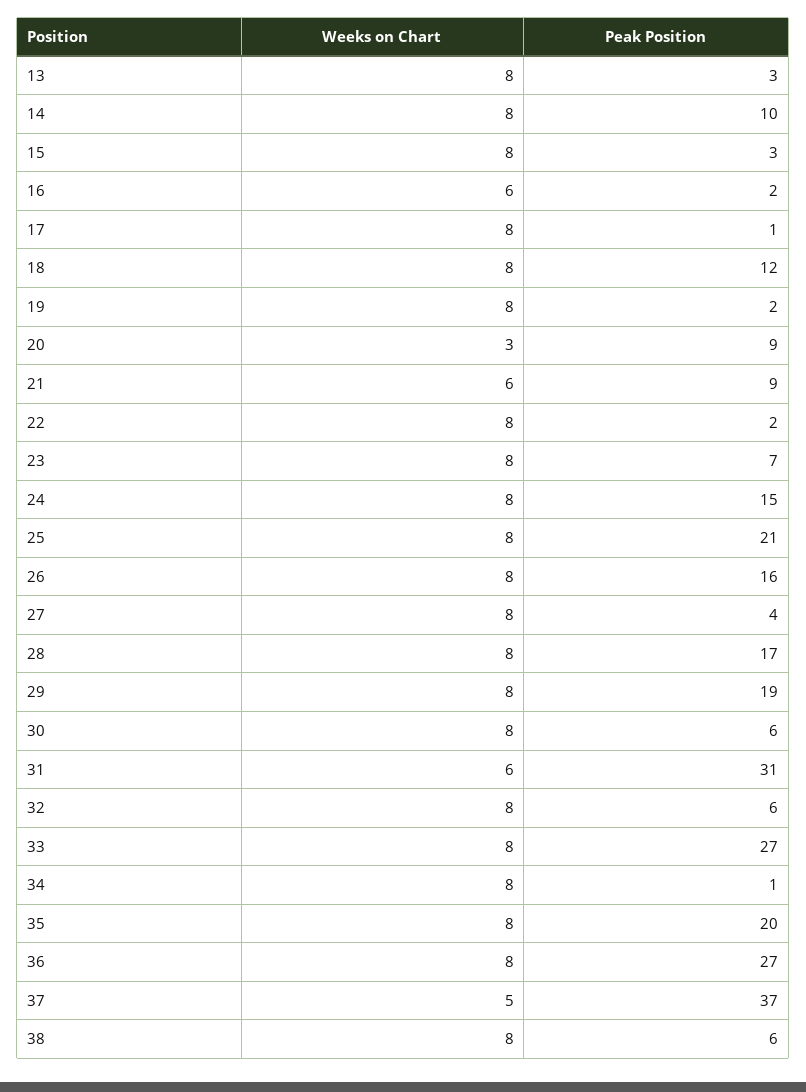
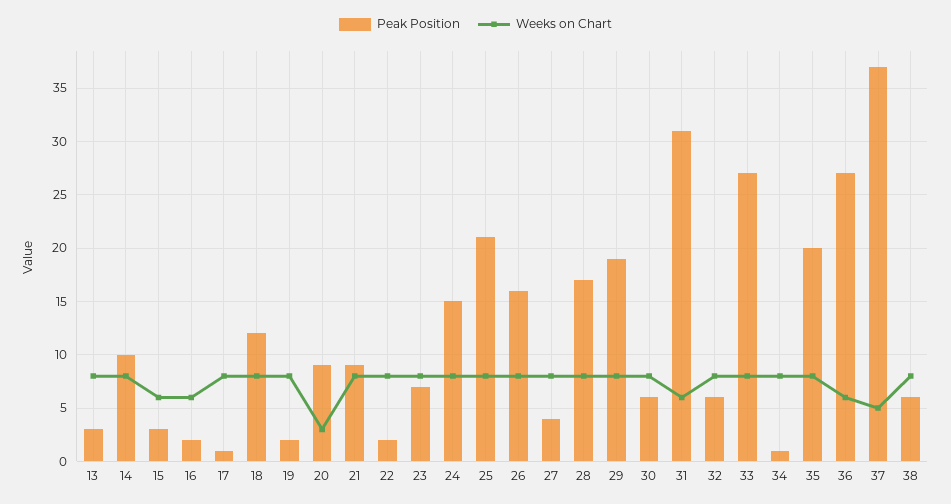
Weeks on Chart, 15: 8 -> 6
Weeks on Chart, 21: 6 -> 8
Weeks on Chart, 36: 8 -> 6

